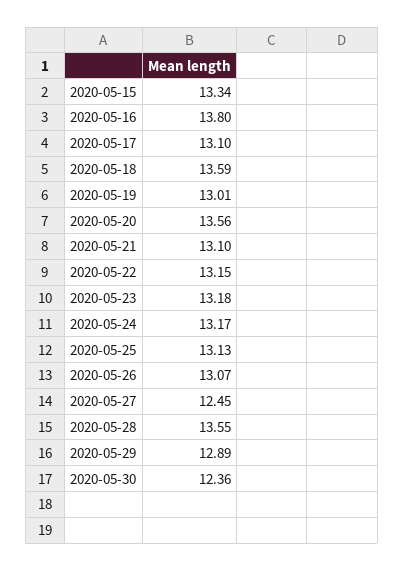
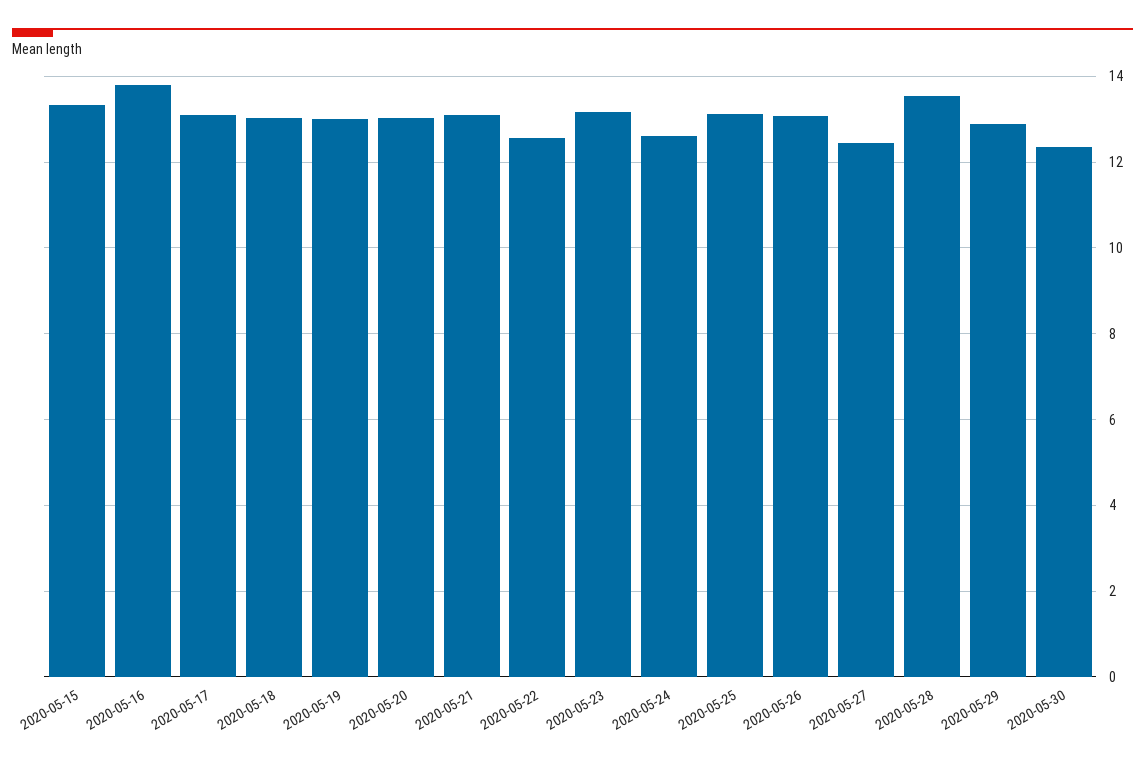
2020-05-18: 13.59 -> 13
2020-05-20: 13.56 -> 13
2020-05-22: 13.15 -> 12.6
2020-05-24: 13.17 -> 12.6

